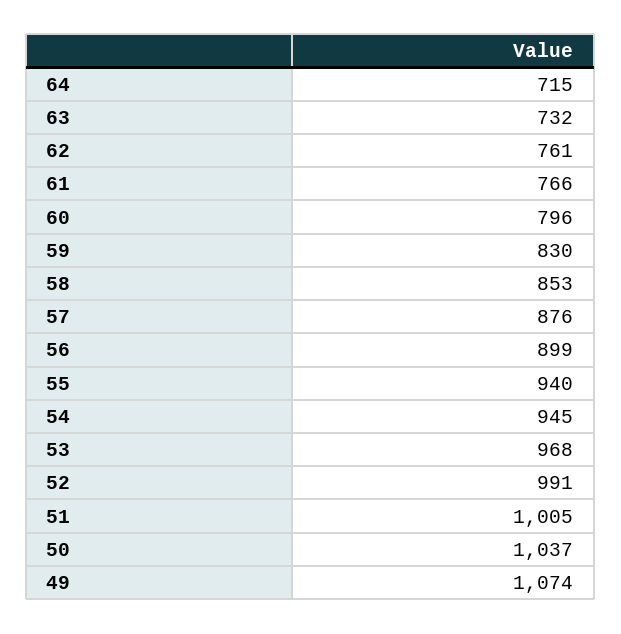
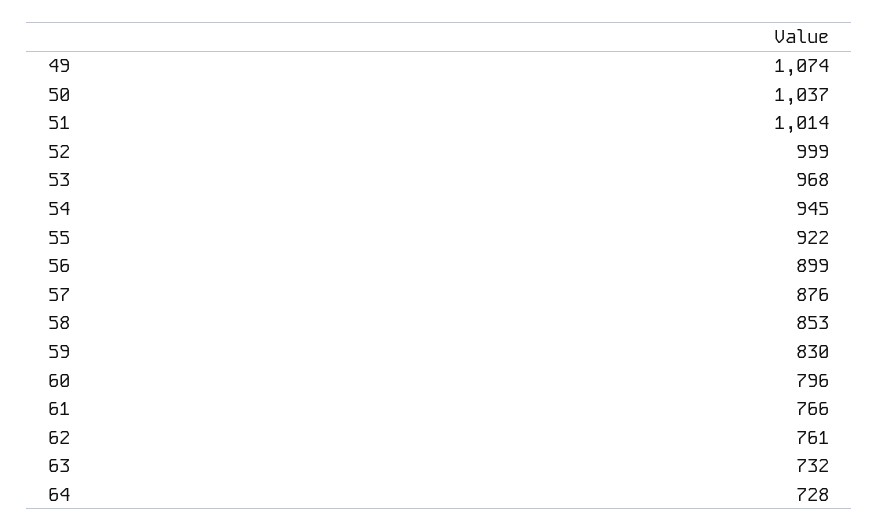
64: 715 -> 728
55: 940 -> 922
52: 991 -> 999
51: 1005 -> 1014

